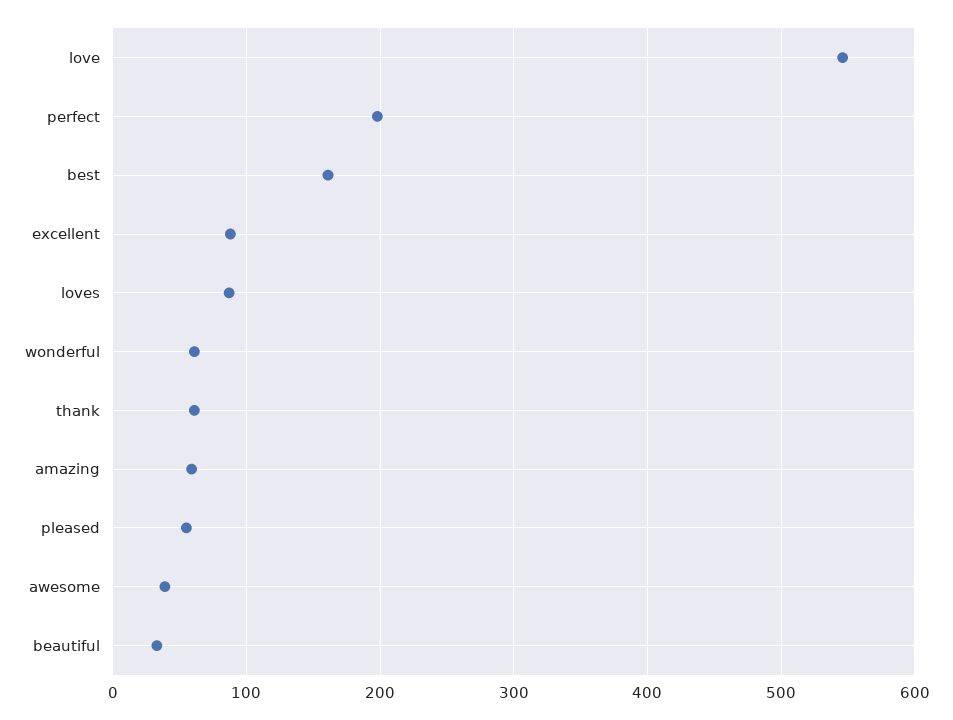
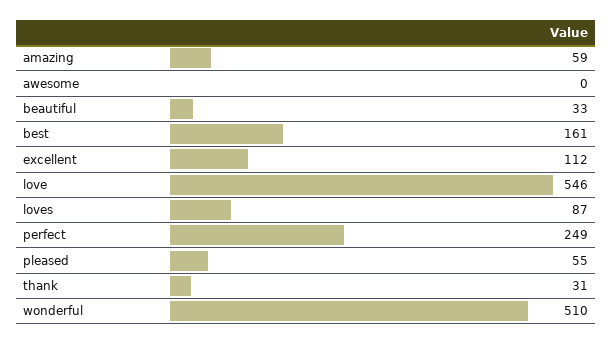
perfect: 200 -> 249
excellent: 90 -> 112
wonderful: 60 -> 510
thank: 60 -> 31
awesome: 40 -> 0

